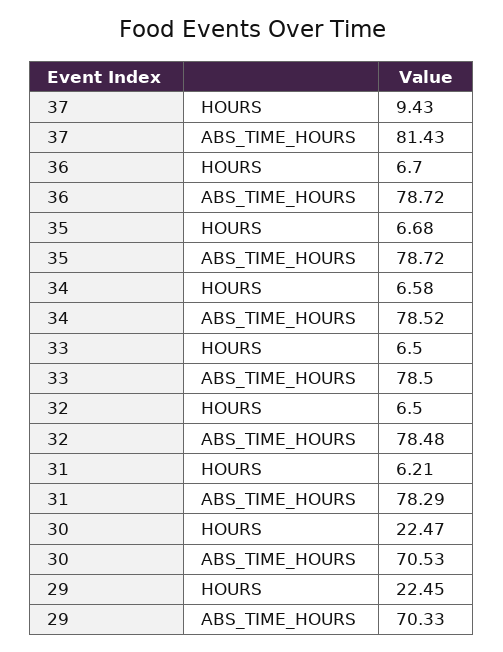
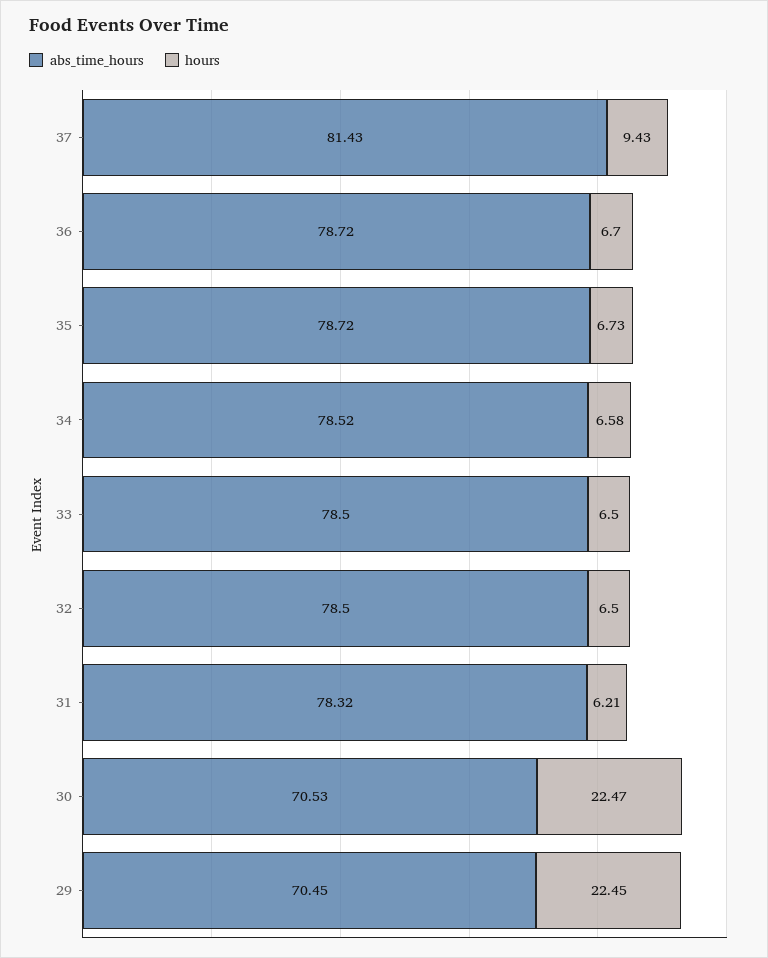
HOURS, 35: 6.68 -> 6.73
ABS_TIME_HOURS, 32: 78.48 -> 78.5
ABS_TIME_HOURS, 31: 78.29 -> 78.32
ABS_TIME_HOURS, 29: 70.33 -> 70.45

